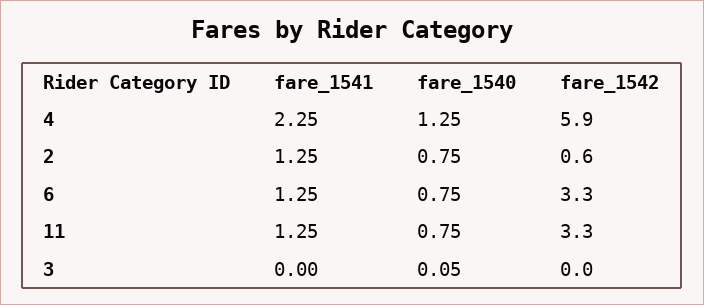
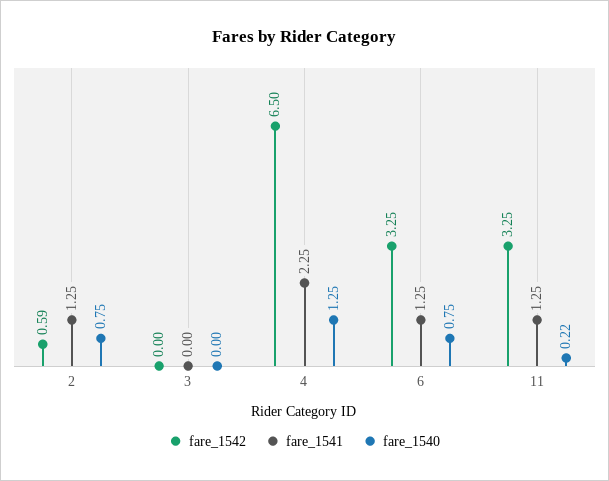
fare_1542, 4: 5.9 -> 6.5
fare_1540, 11: 0.75 -> 0.22
fare_1540, 3: 0.05 -> 0

